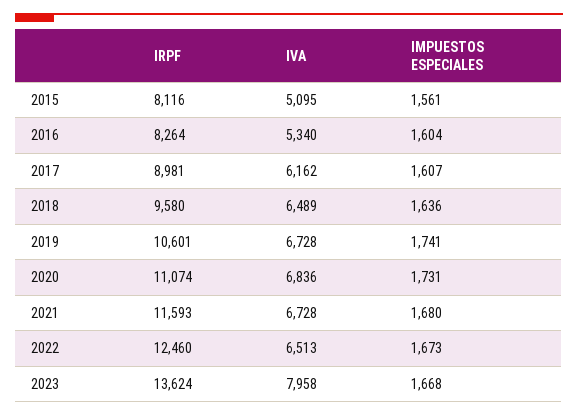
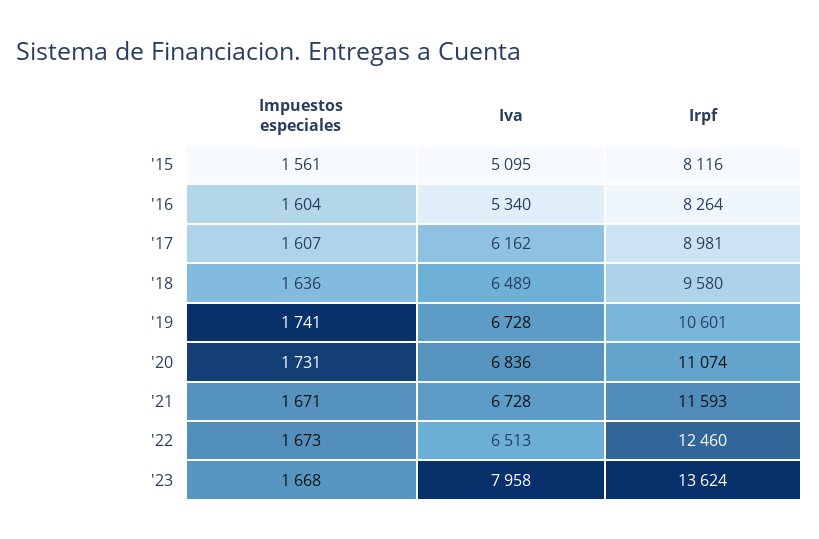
IMPUESTOS ESPECIALES, 2021: 1680 -> 1671

